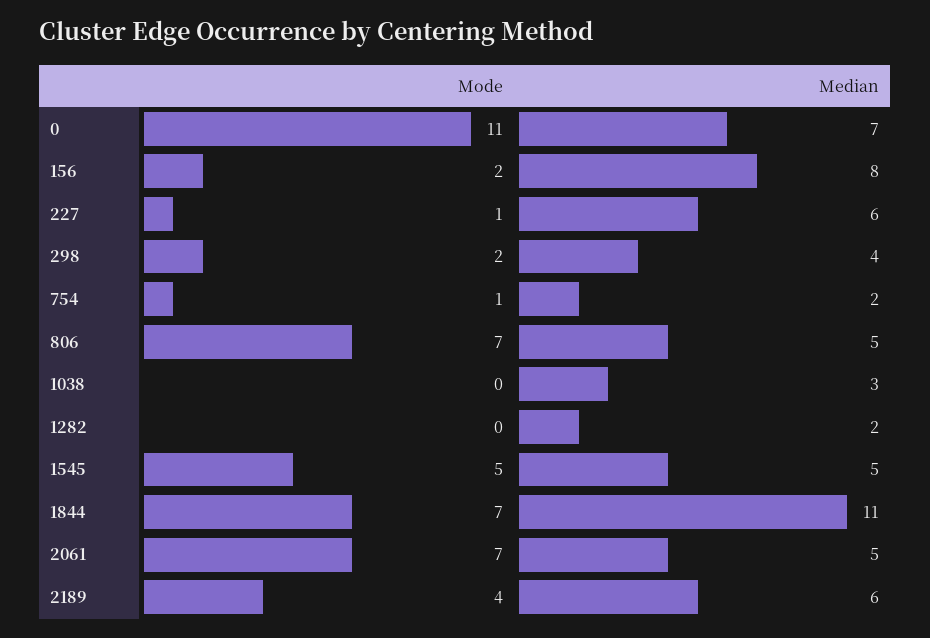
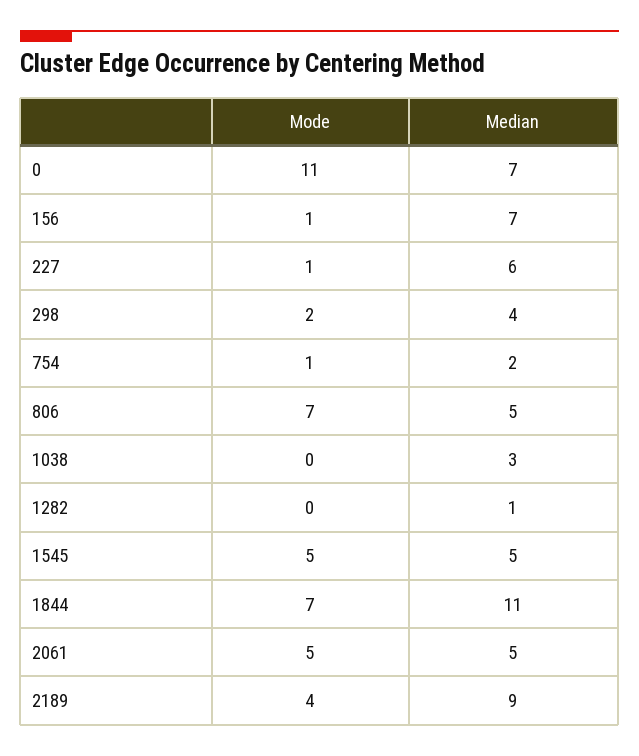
Mode, 156: 2 -> 1
Median, 156: 8 -> 7
Median, 1282: 2 -> 1
Mode, 2061: 7 -> 5
Median, 2189: 6 -> 9

